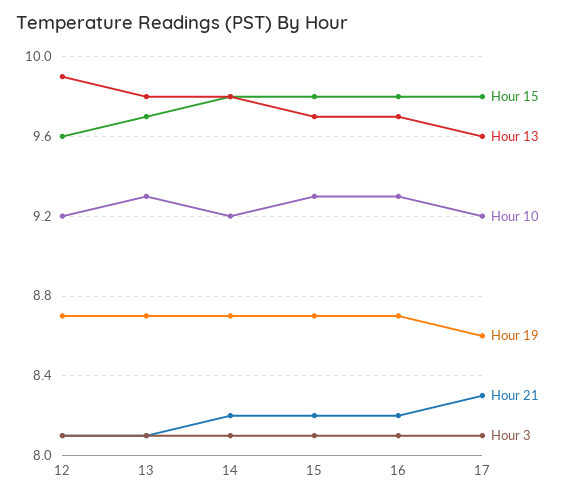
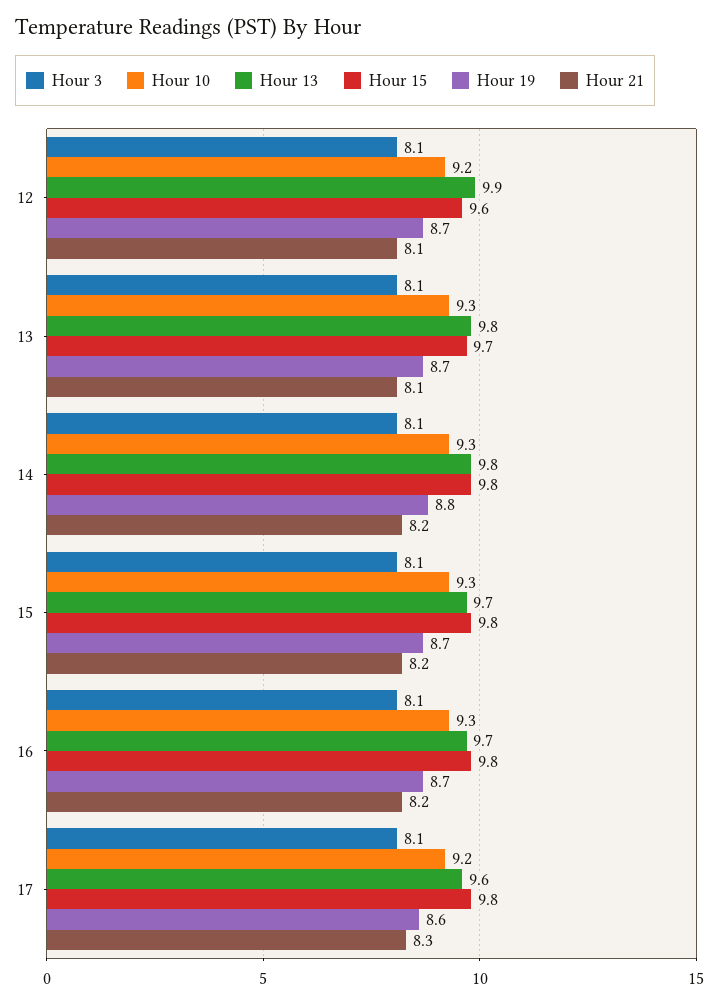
Hour 10, 14: 9.2 -> 9.3
Hour 19, 14: 8.7 -> 8.8

